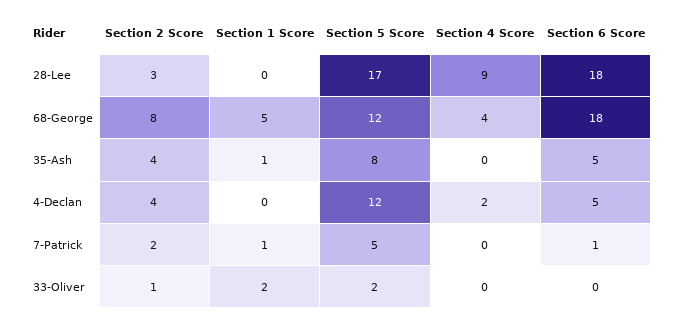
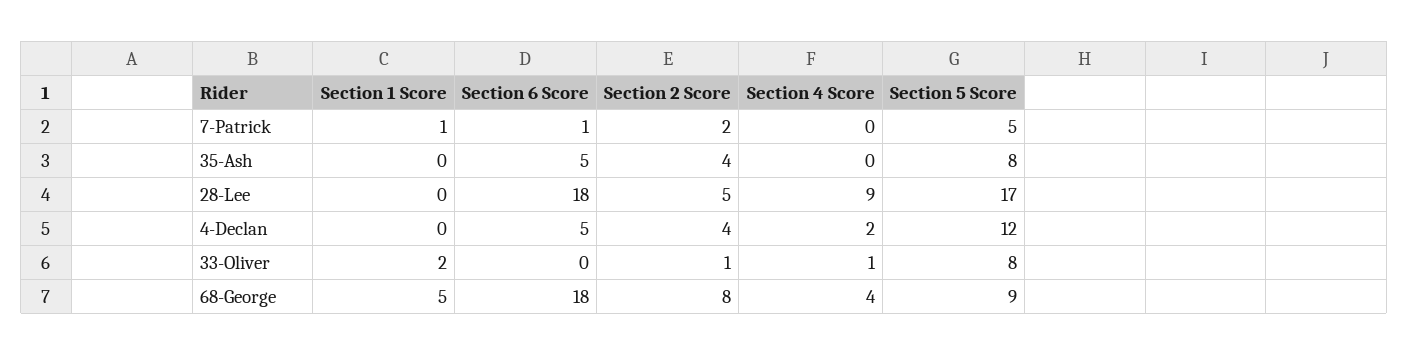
Section 2 Score, 28-Lee: 3 -> 5
Section 5 Score, 68-George: 12 -> 9
Section 1 Score, 35-Ash: 1 -> 0
Section 5 Score, 33-Oliver: 2 -> 8
Section 4 Score, 33-Oliver: 0 -> 1

